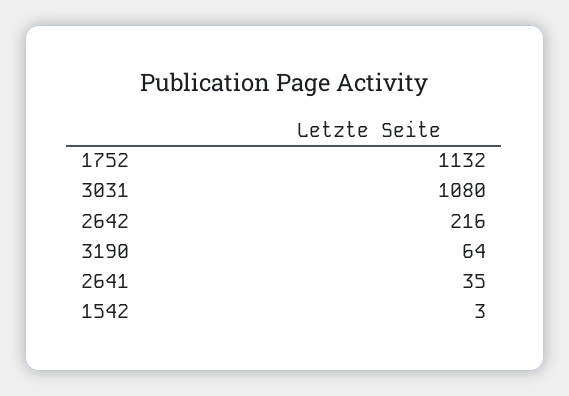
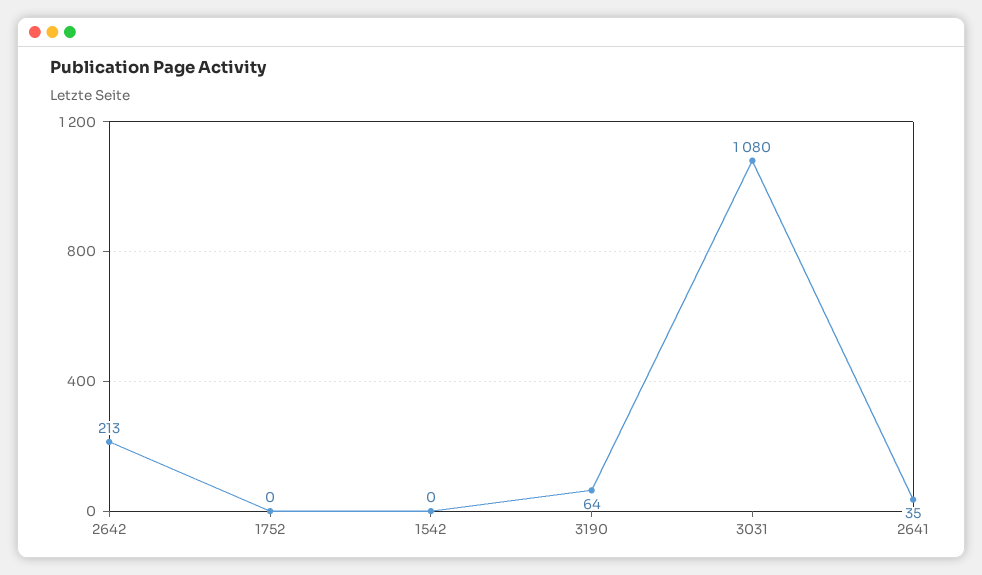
1752: 1132 -> 0
2642: 216 -> 213
1542: 3 -> 0

